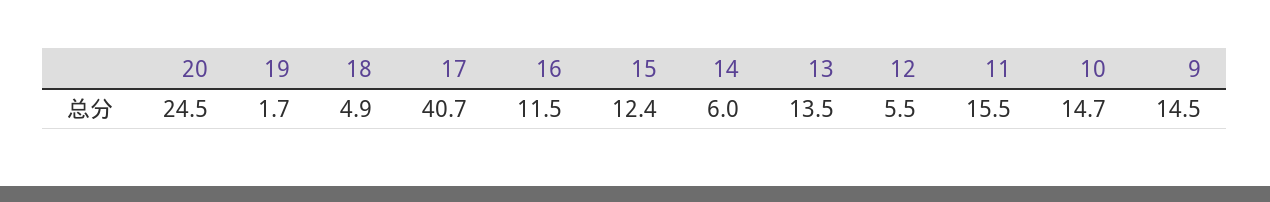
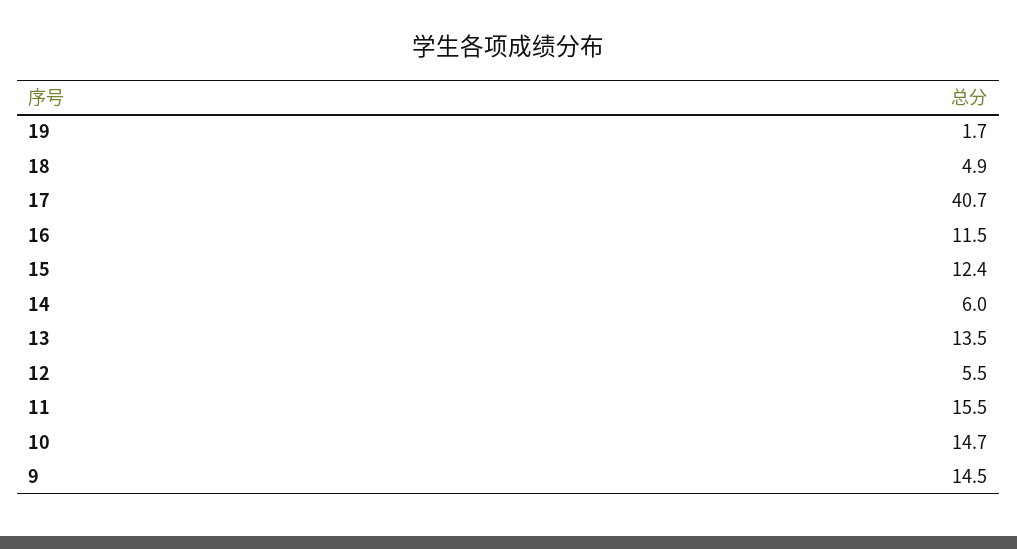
20: 24.5 -> none

